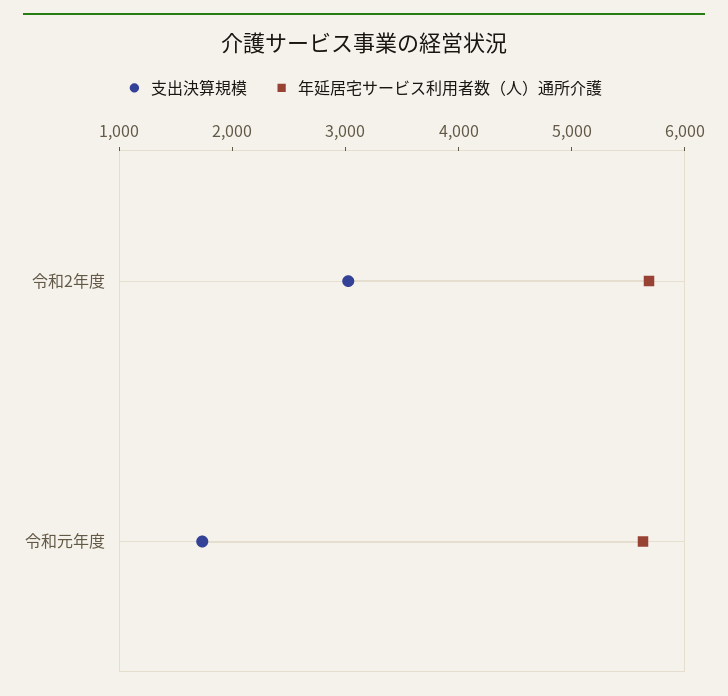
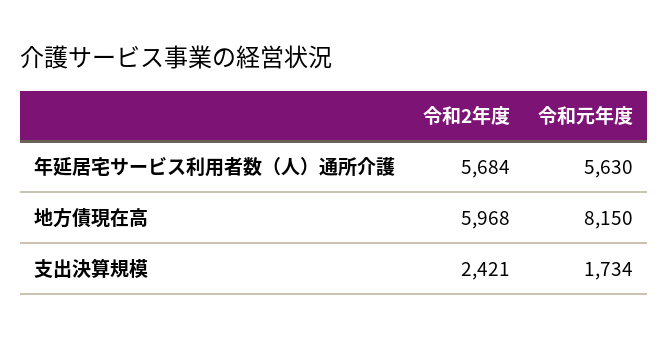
支出決算規模, 令和2年度: 3000 -> 2421
地方債現在高, 令和2年度: none -> 5968
地方債現在高, 令和元年度: none -> 8150

